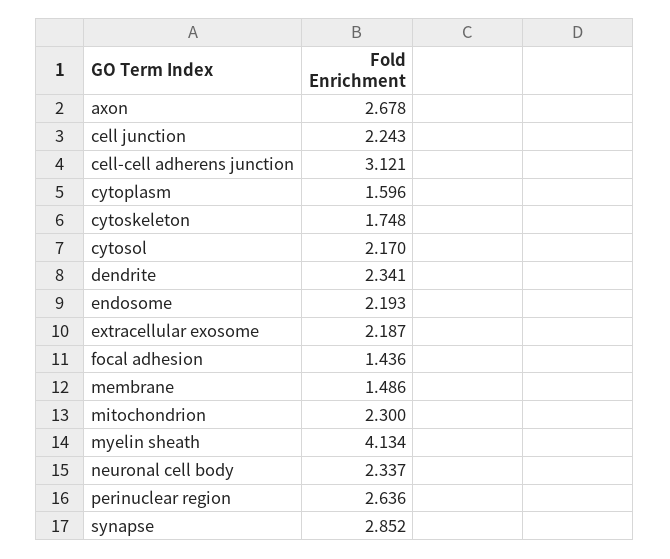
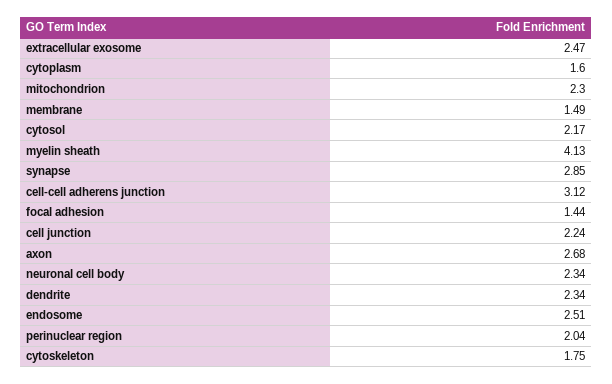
endosome: 2.193 -> 2.51
extracellular exosome: 2.187 -> 2.47
perinuclear region: 2.636 -> 2.04

